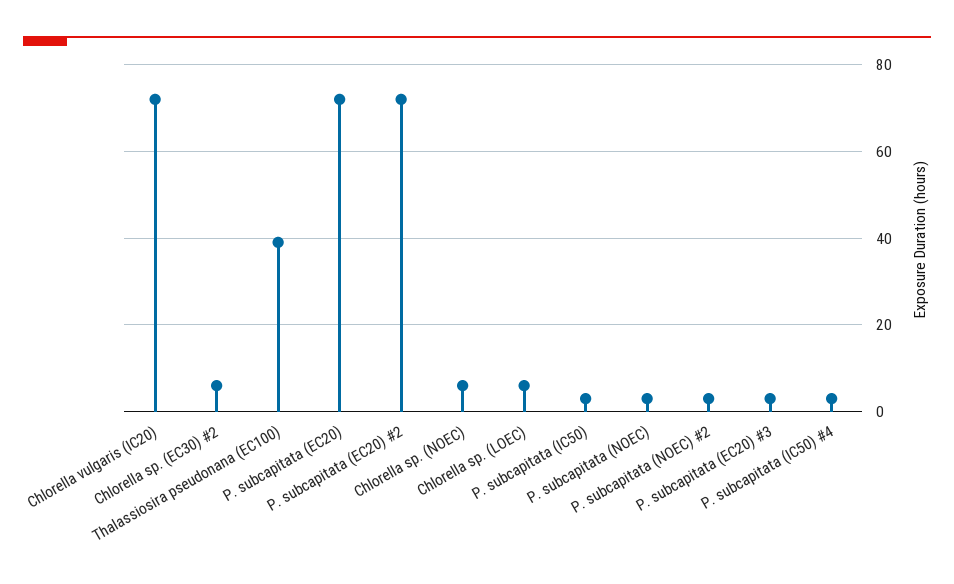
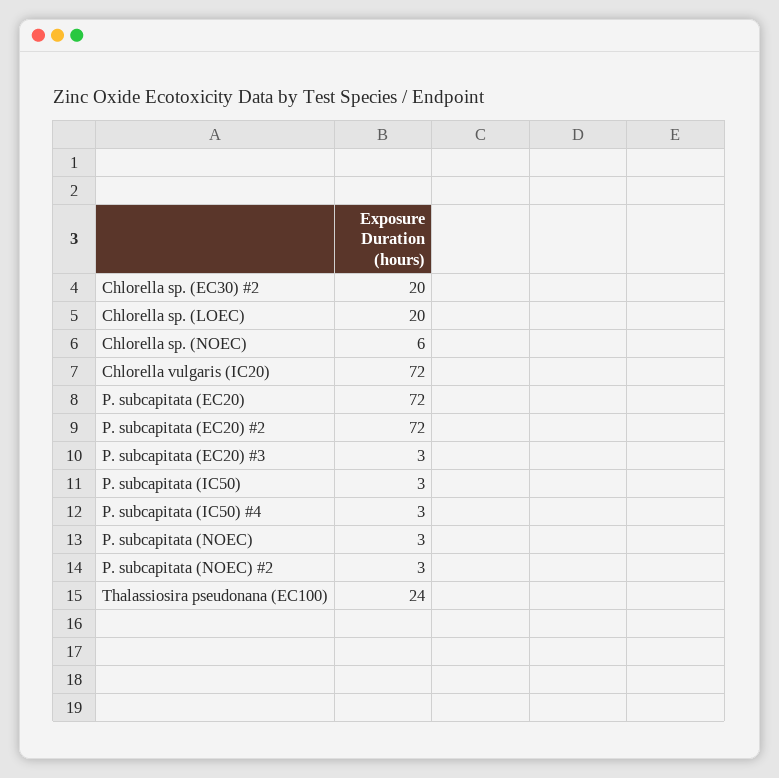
Chlorella sp. (EC30) #2: 5 -> 20
Thalassiosira pseudonana (EC100): 40 -> 24
Chlorella sp. (LOEC): 5 -> 20

